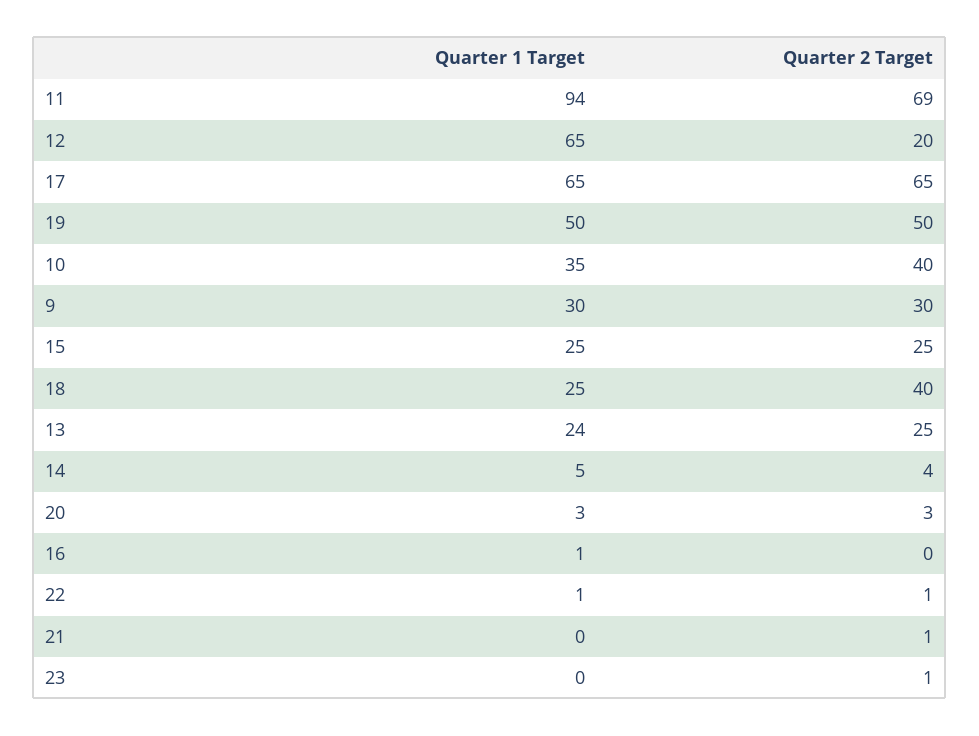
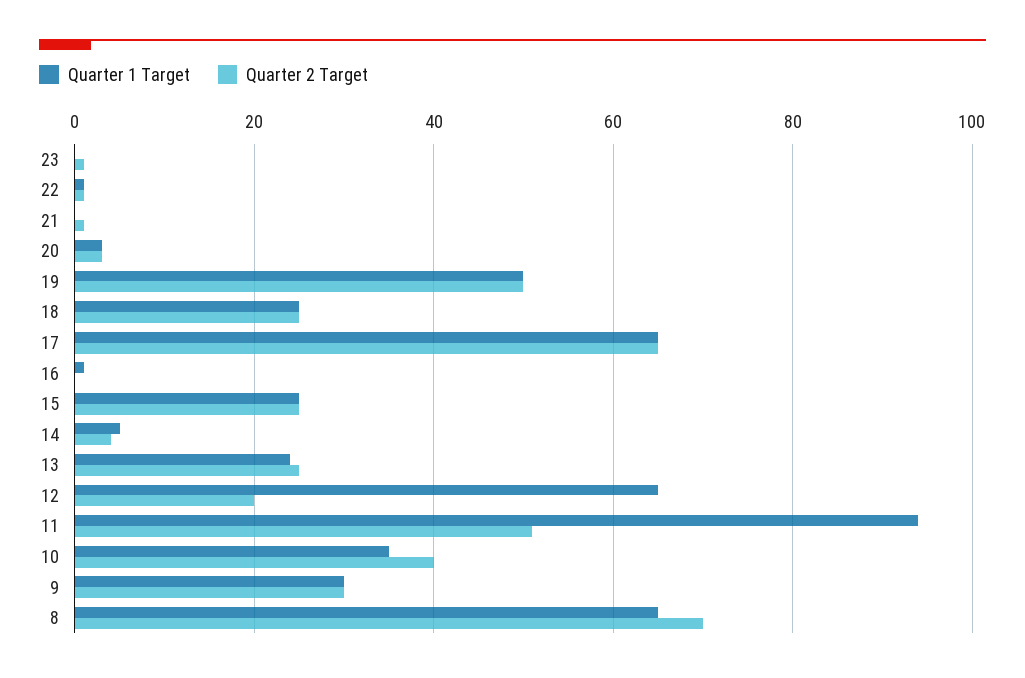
Quarter 2 Target, 11: 69 -> 50
Quarter 2 Target, 18: 40 -> 25
Quarter 1 Target, 8: none -> 65
Quarter 2 Target, 8: none -> 70

